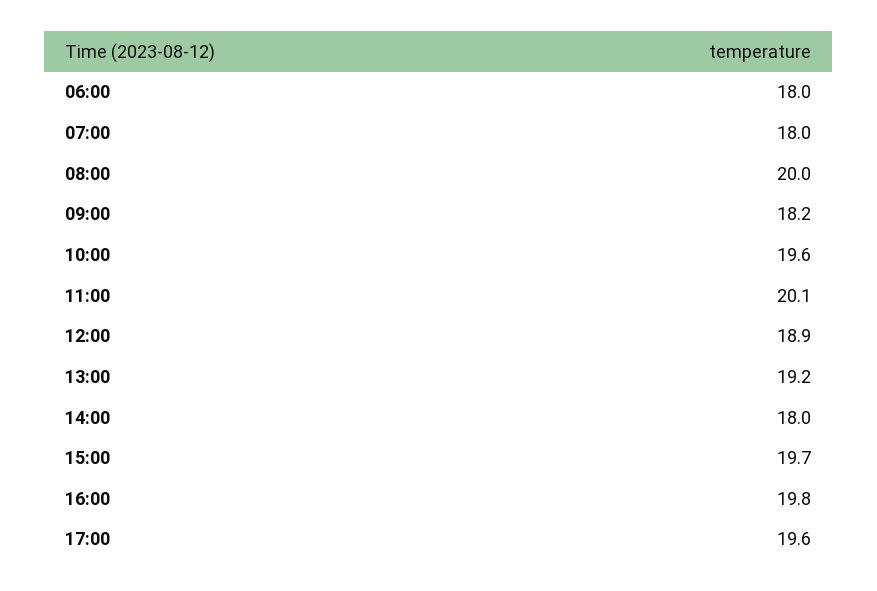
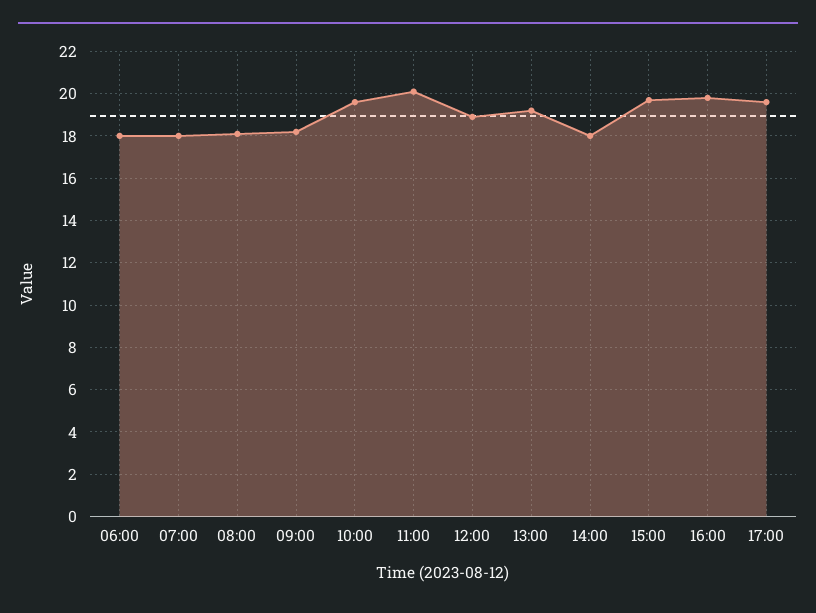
08:00: 20 -> 18

